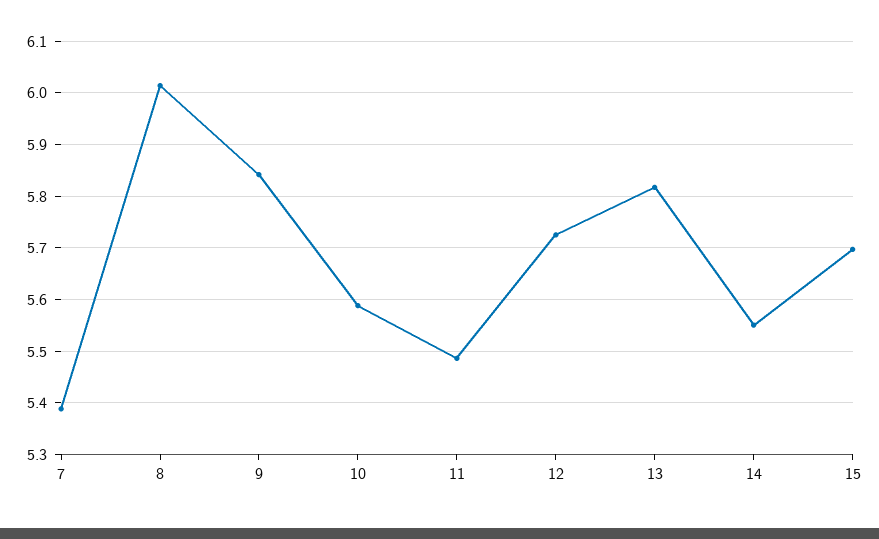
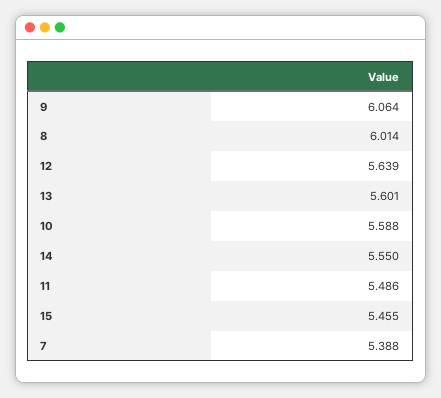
9: 5.84 -> 6.064
12: 5.72 -> 5.639
13: 5.82 -> 5.601
15: 5.7 -> 5.455

